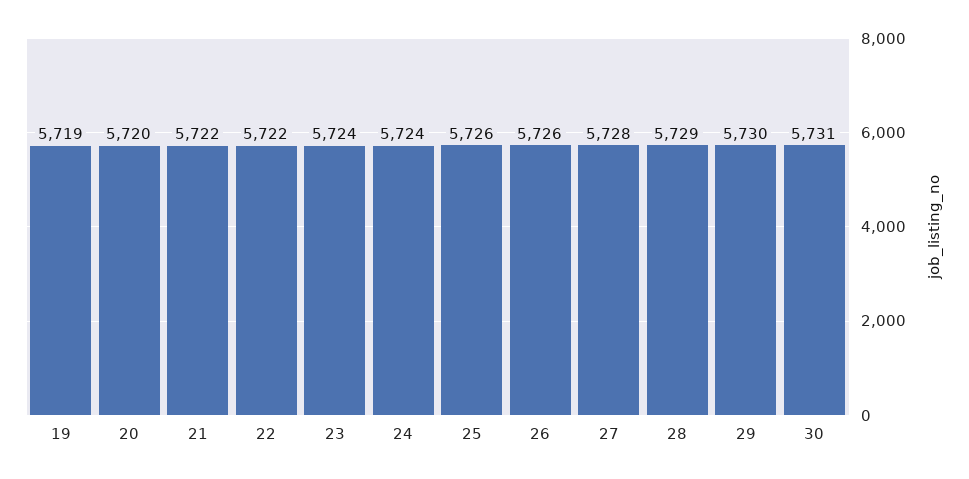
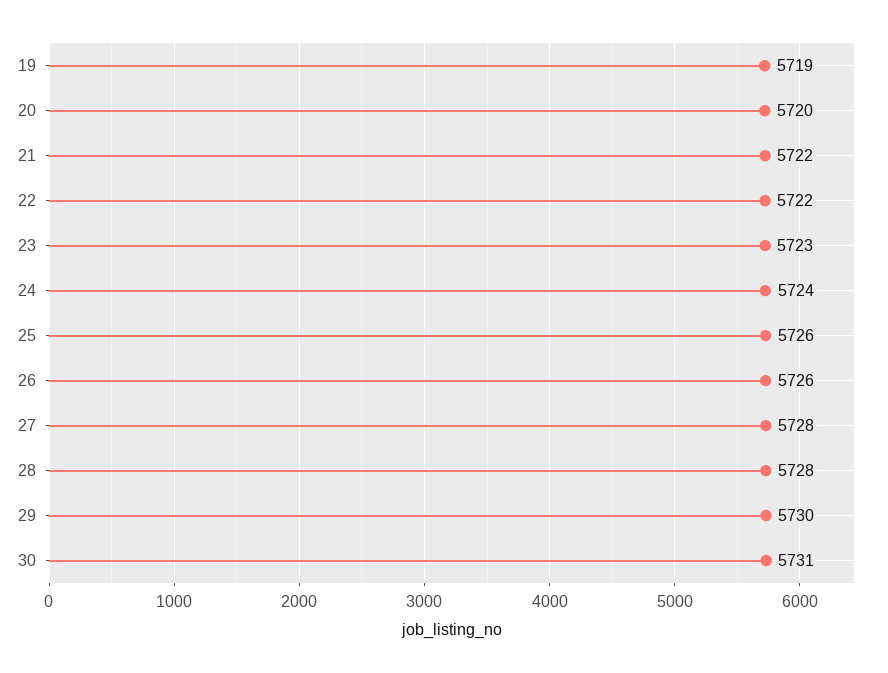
23: 5724 -> 5723
28: 5729 -> 5728

